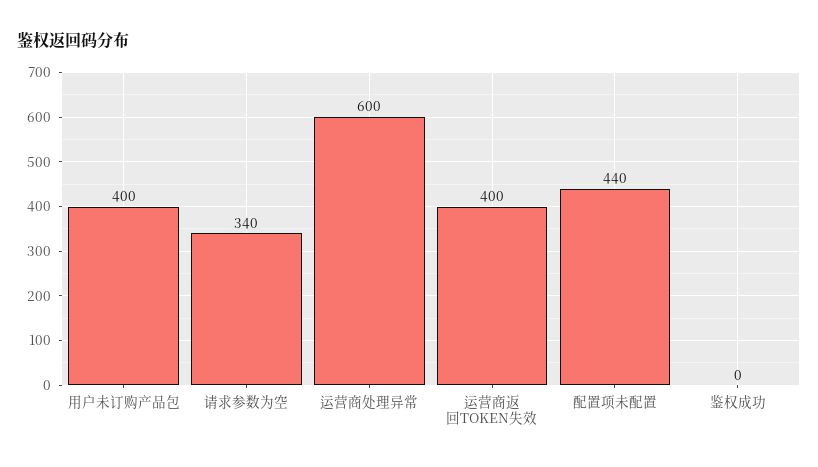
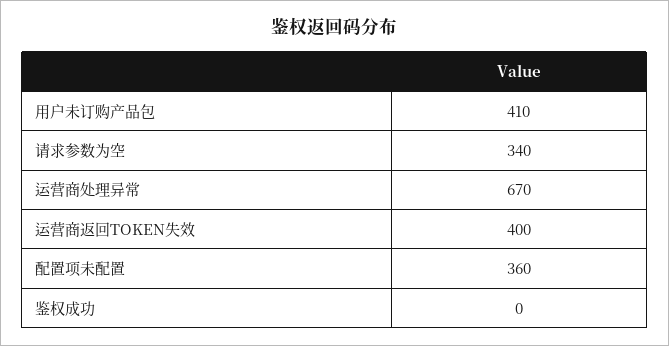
用户未订购产品包: 400 -> 410
运营商处理异常: 600 -> 670
配置项未配置: 440 -> 360

